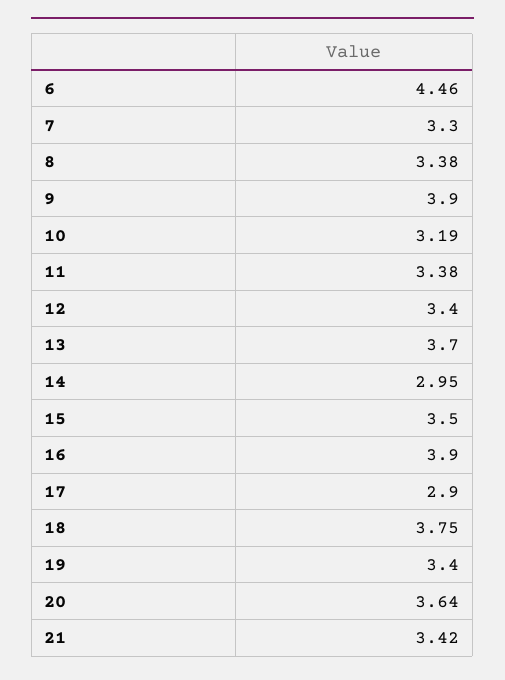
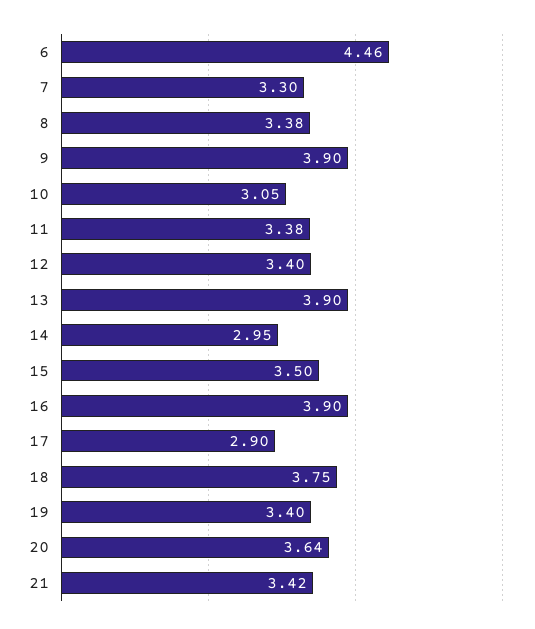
10: 3.19 -> 3.05
13: 3.7 -> 3.9

